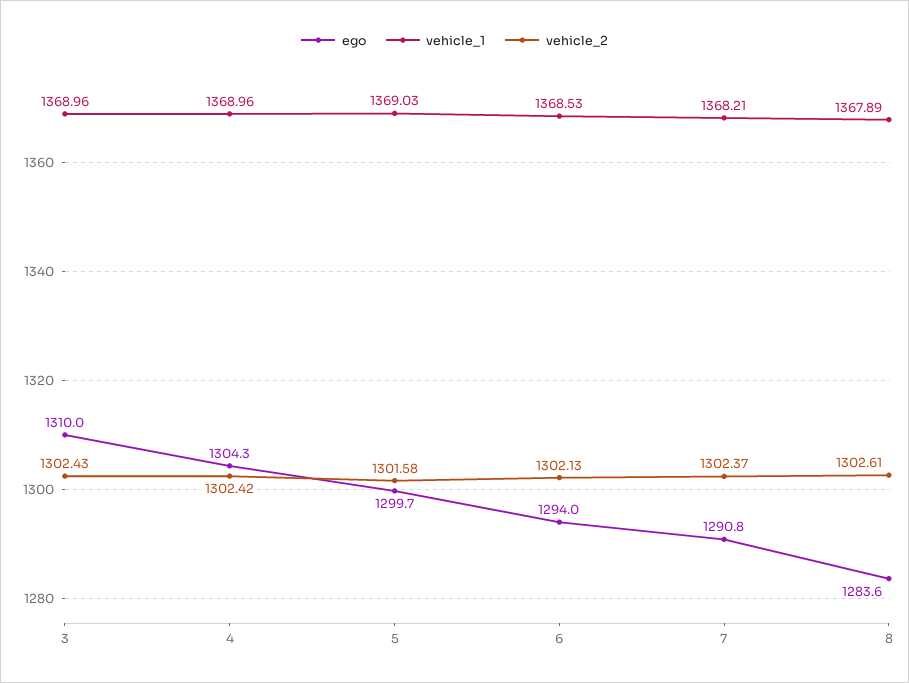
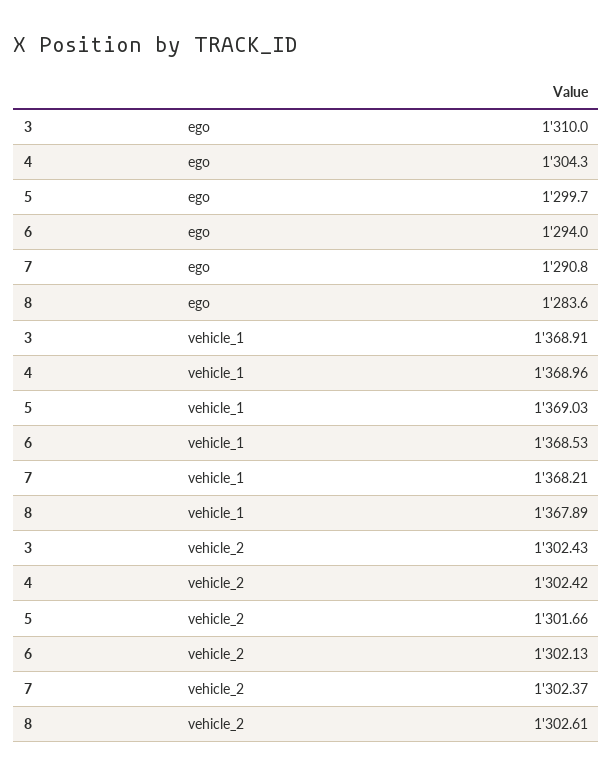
vehicle_1, 3: 1368.96 -> 1368.91
vehicle_2, 5: 1301.58 -> 1301.66

